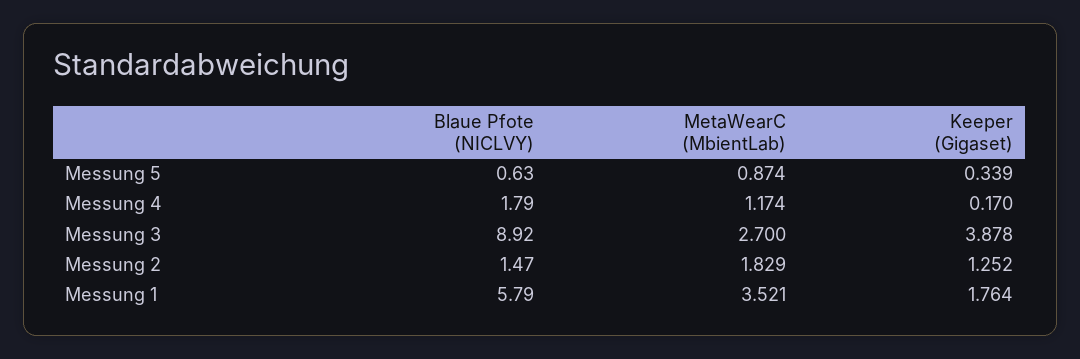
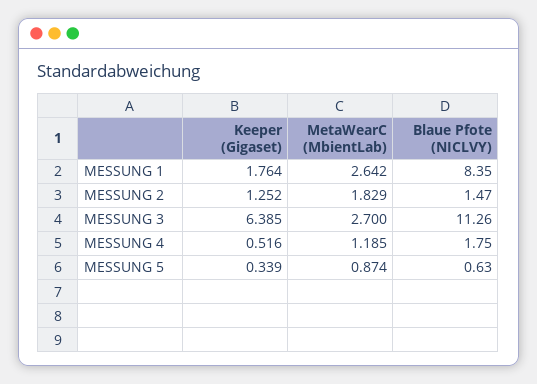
Blaue Pfote (NICLVY), Messung 4: 1.79 -> 1.75
MetaWearC (MbientLab), Messung 4: 1.174 -> 1.185
Keeper (Gigaset), Messung 4: 0.17 -> 0.516
Blaue Pfote (NICLVY), Messung 3: 8.92 -> 11.26
Keeper (Gigaset), Messung 3: 3.878 -> 6.385
Blaue Pfote (NICLVY), Messung 1: 5.79 -> 8.35
MetaWearC (MbientLab), Messung 1: 3.521 -> 2.642

